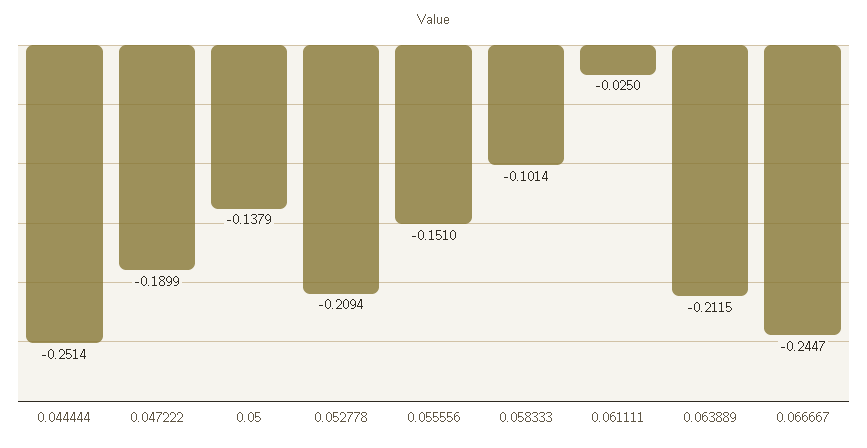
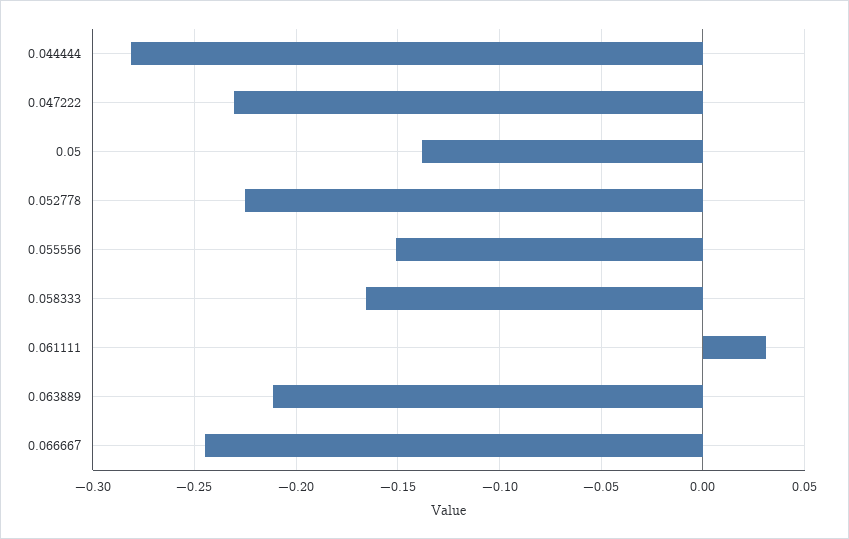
0.044444: -0.2514 -> -0.28
0.047222: -0.1899 -> -0.23
0.052778: -0.2094 -> -0.225
0.058333: -0.1014 -> -0.165
0.061111: -0.025 -> 0.03

